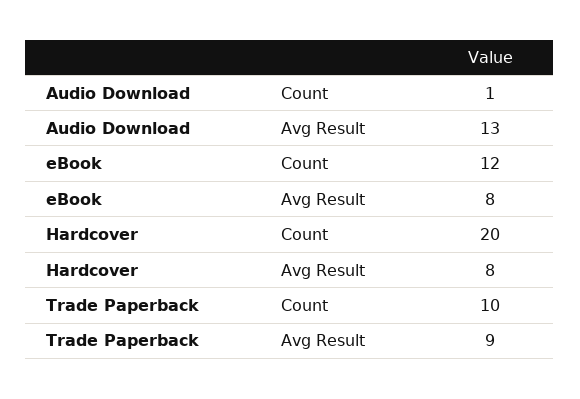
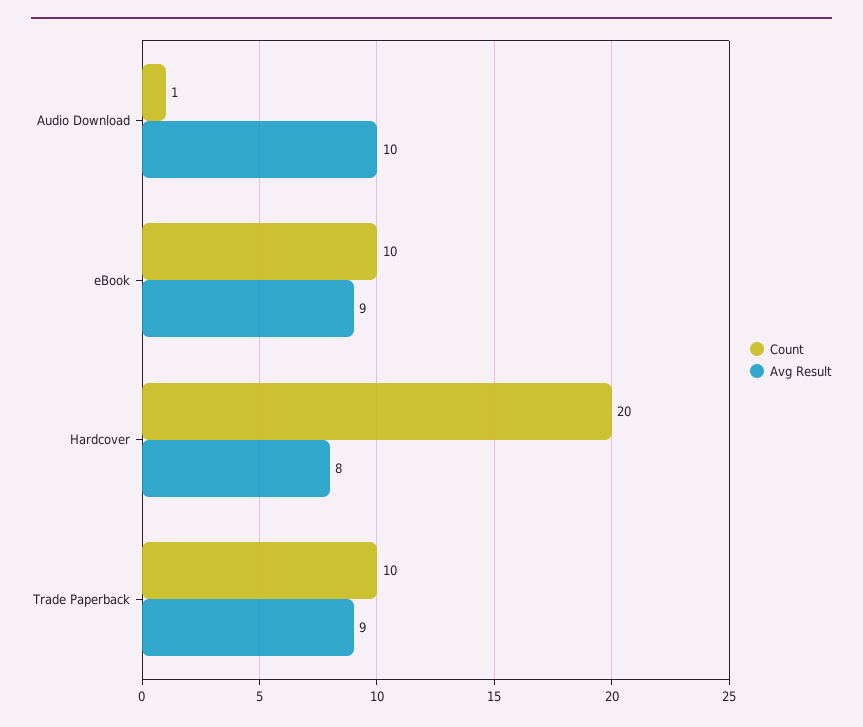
Avg Result, Audio Download: 13 -> 10
Count, eBook: 12 -> 10
Avg Result, eBook: 8 -> 9

